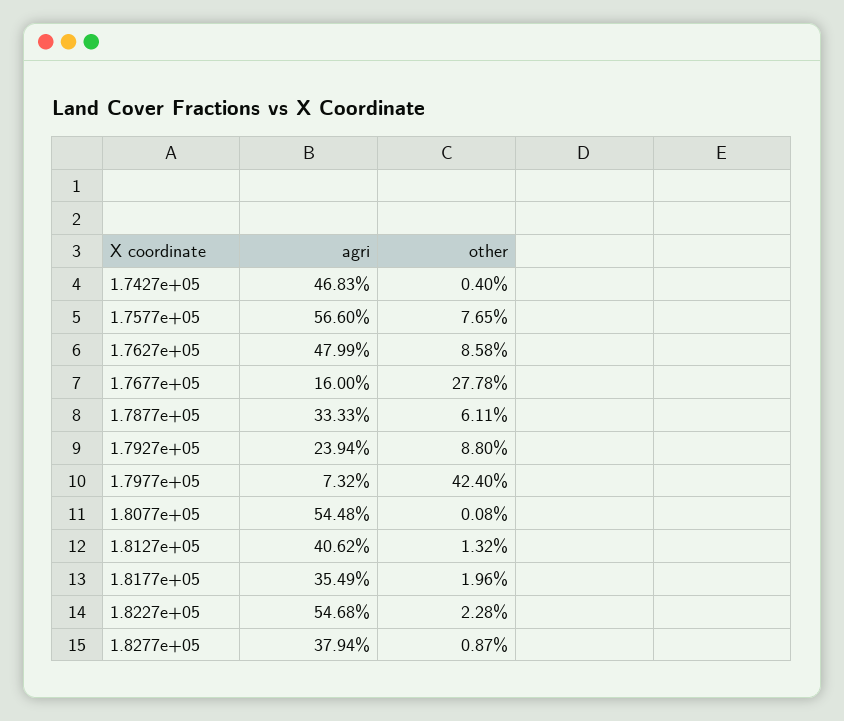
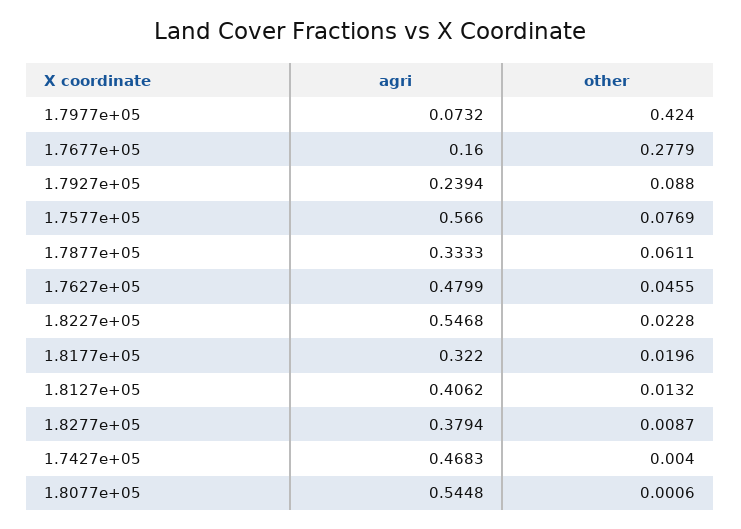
other, 1.7577e+05: 0.0765 -> 0.0769
other, 1.7627e+05: 0.0858 -> 0.0455
other, 1.7677e+05: 0.2778 -> 0.2779
other, 1.8077e+05: 0.0008 -> 0.0006
agri, 1.8177e+05: 0.3549 -> 0.322

